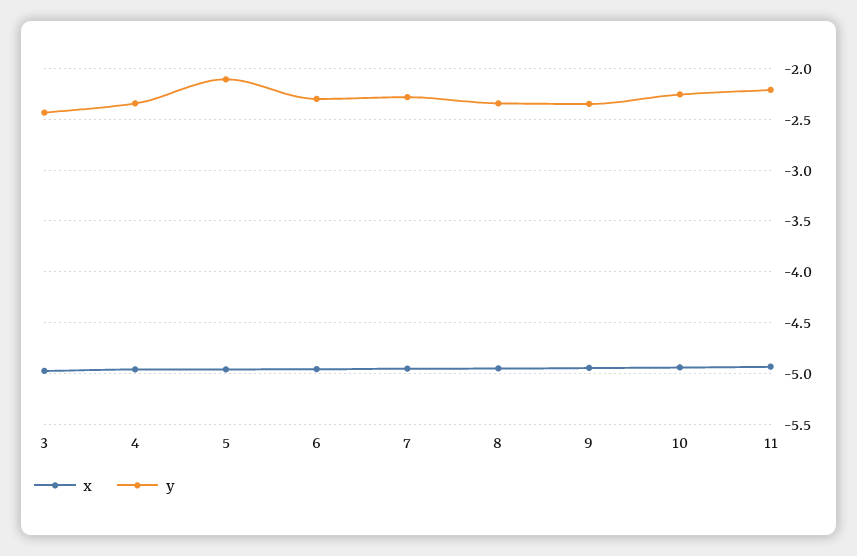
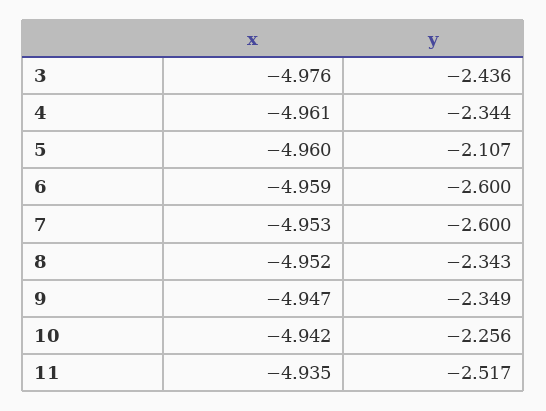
y, 6: -2.3 -> -2.6
y, 7: -2.3 -> -2.6
y, 11: -2.2 -> -2.517

